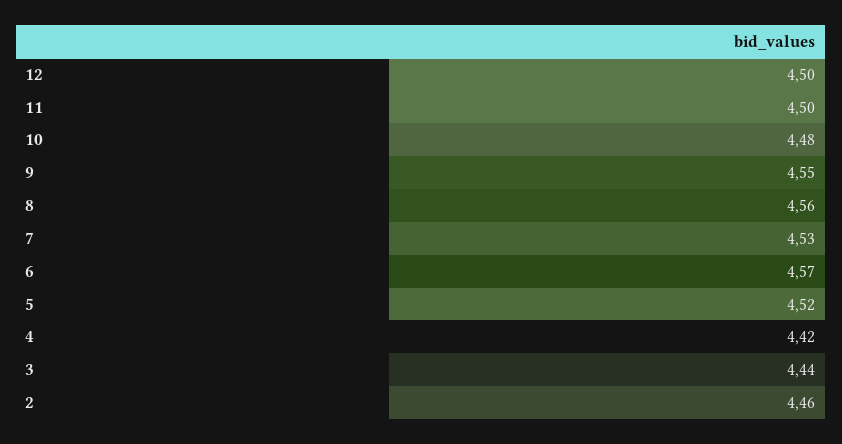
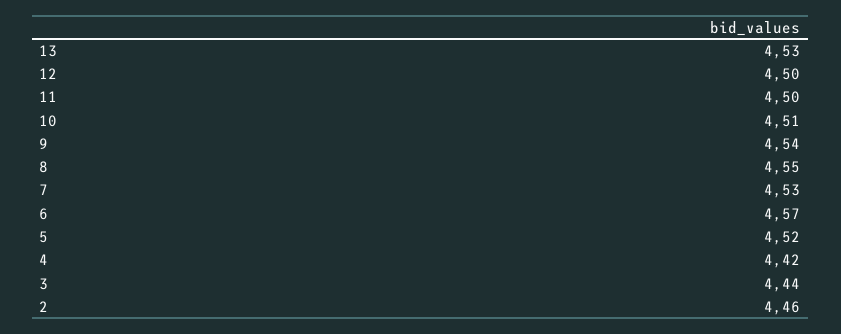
10: 4.48 -> 4.51
9: 4.55 -> 4.54
8: 4.56 -> 4.55
13: none -> 4.53

